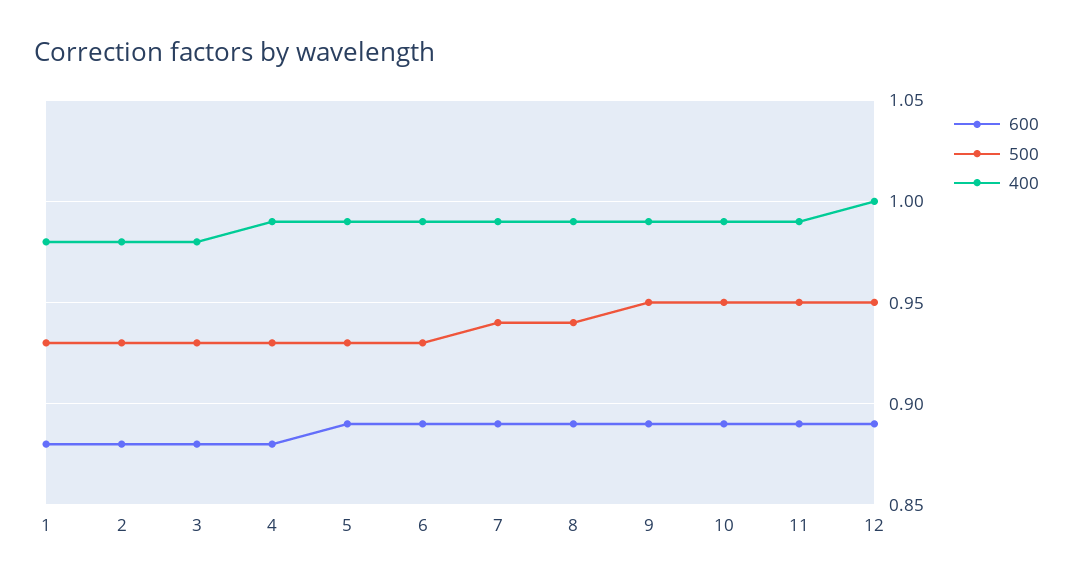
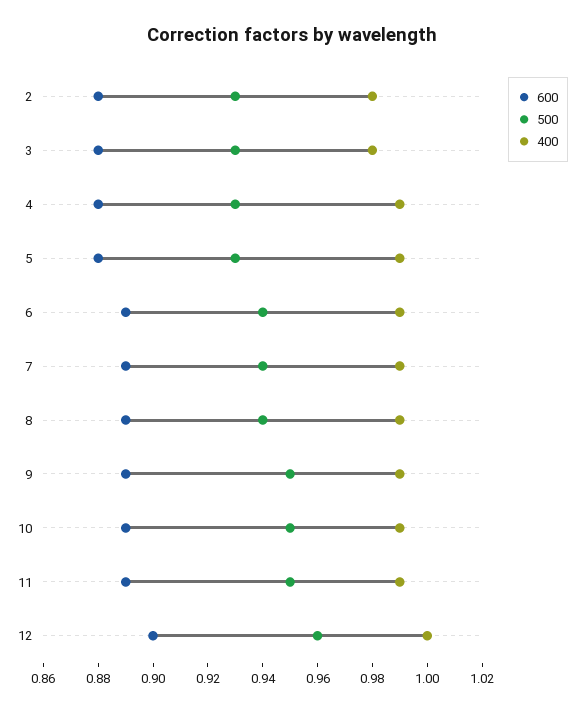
600, 1: 0.88 -> none
500, 1: 0.93 -> none
400, 1: 0.98 -> none
600, 5: 0.89 -> 0.88
500, 6: 0.93 -> 0.94
600, 12: 0.89 -> 0.9
500, 12: 0.95 -> 0.96

